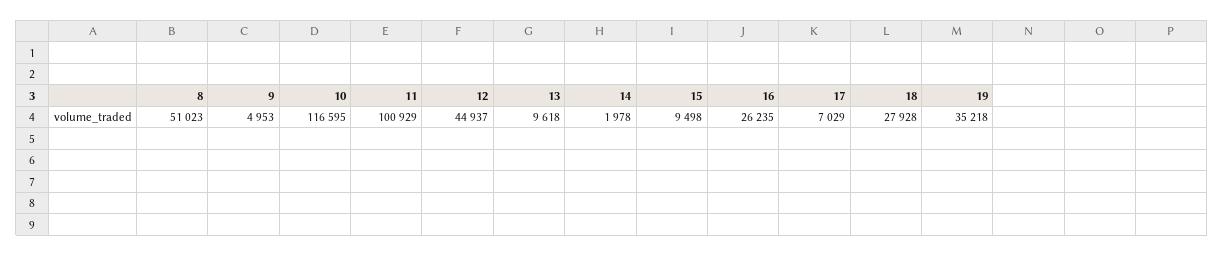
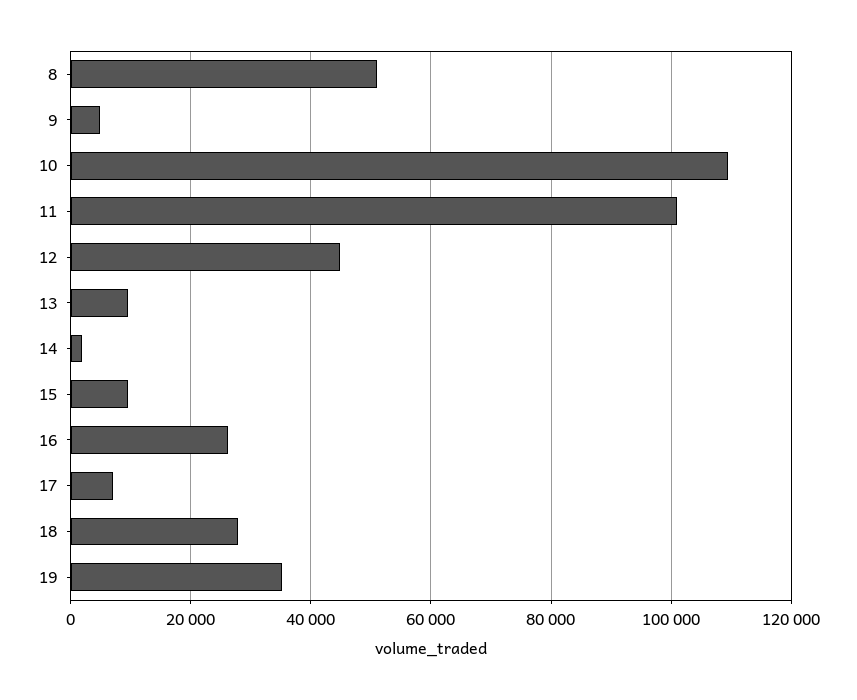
10: 116595 -> 110000

